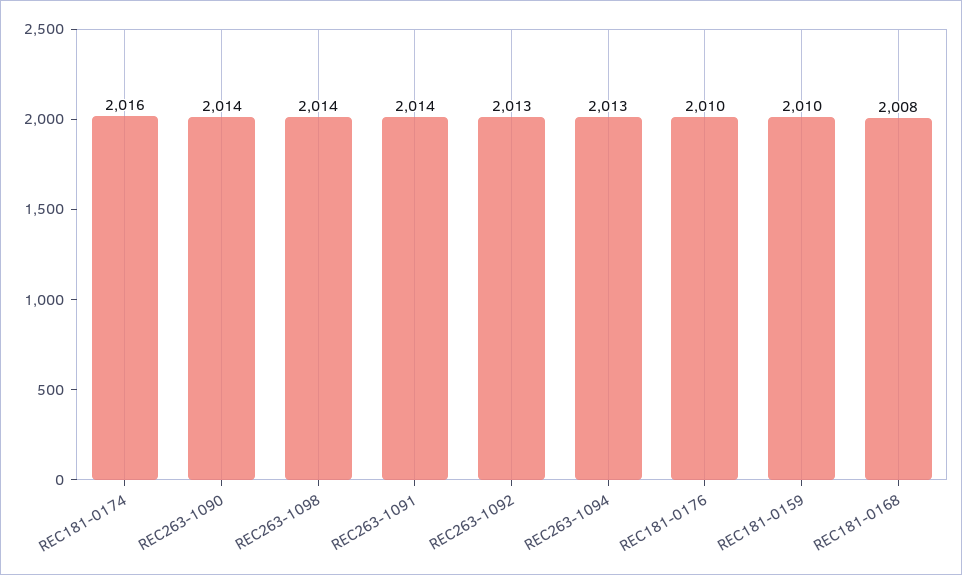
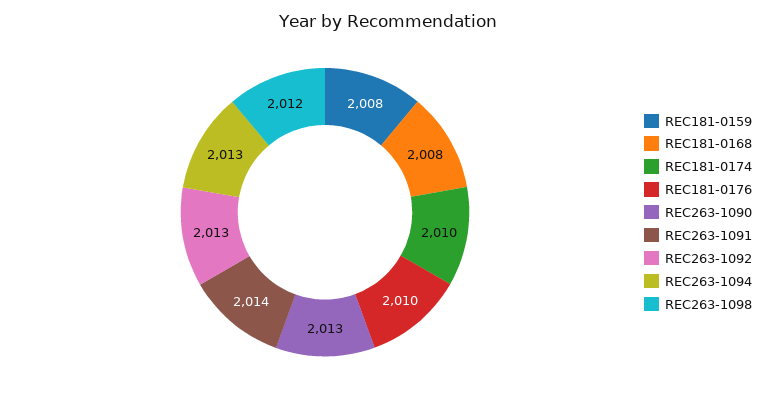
REC181-0174: 2016 -> 2010
REC263-1090: 2014 -> 2013
REC263-1098: 2014 -> 2012
REC181-0159: 2010 -> 2008

